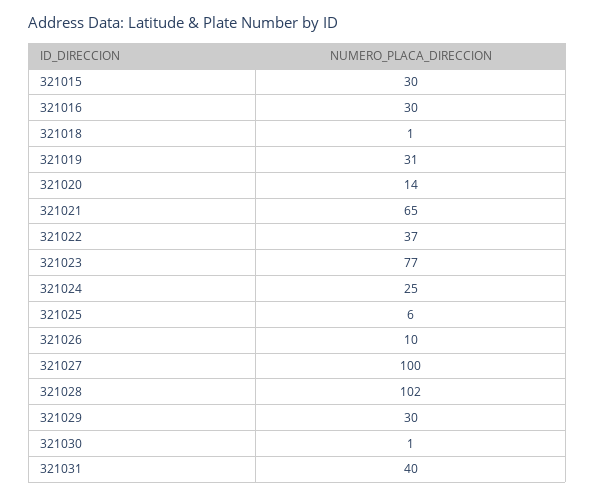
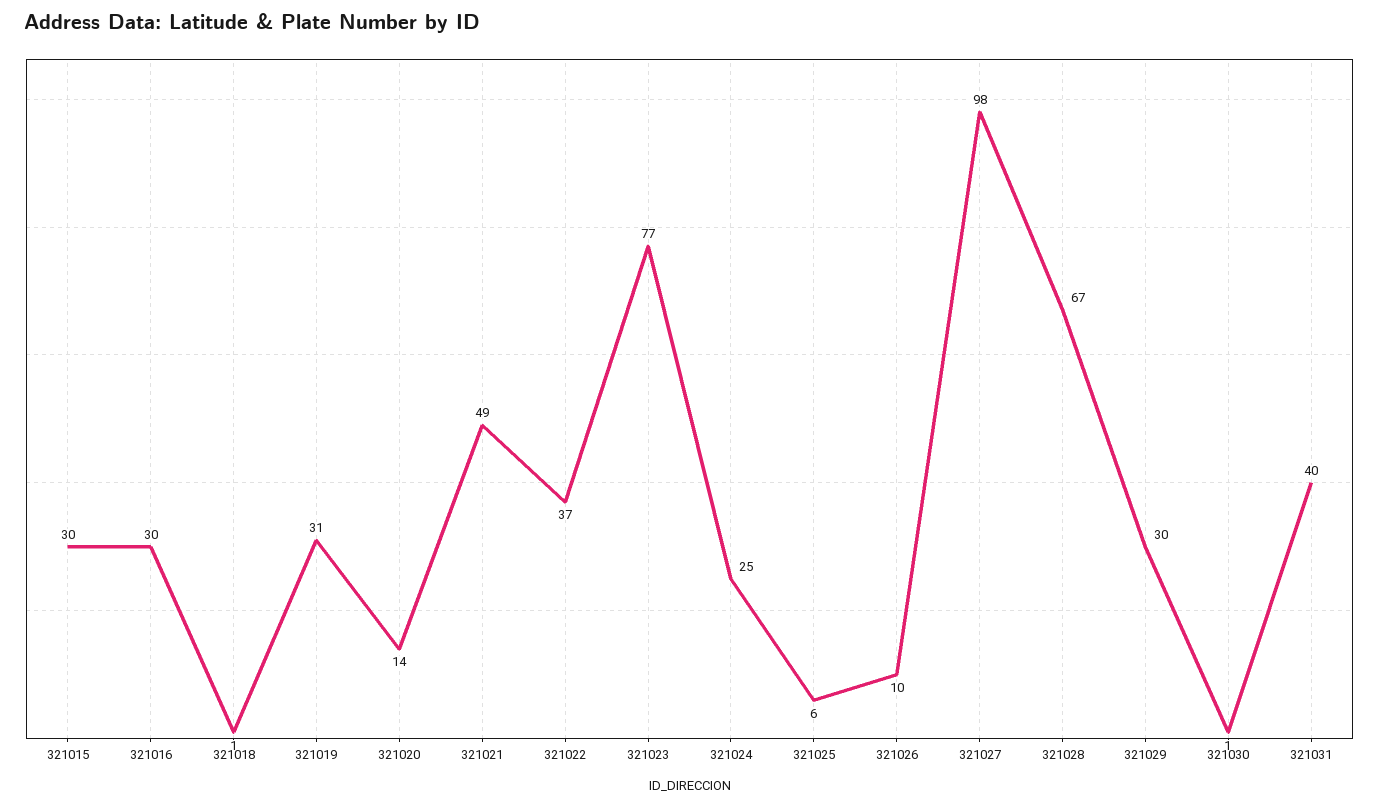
321021: 65 -> 49
321027: 100 -> 98
321028: 102 -> 67

